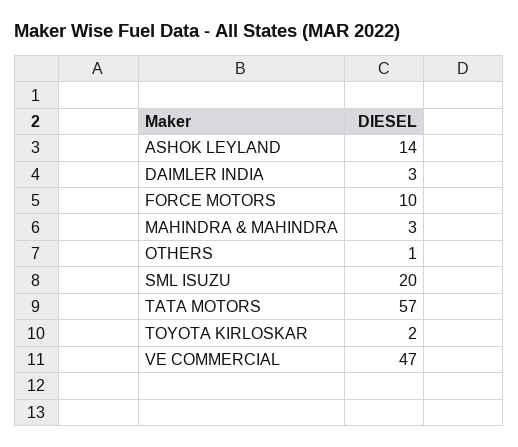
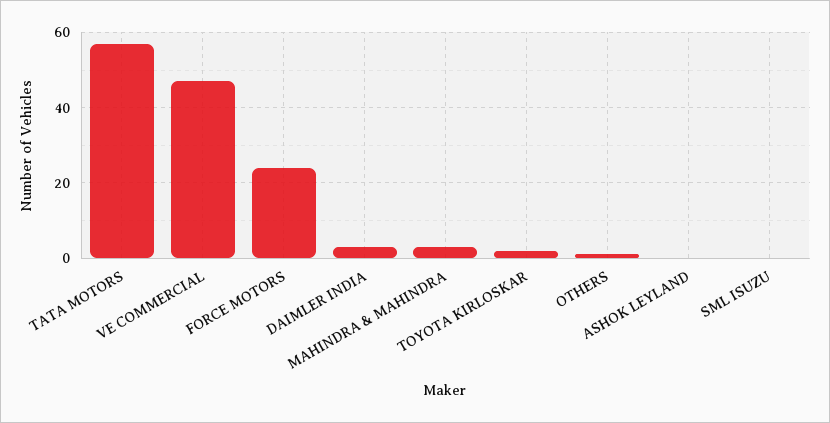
ASHOK LEYLAND: 14 -> 0
FORCE MOTORS: 10 -> 25
SML ISUZU: 20 -> 0

